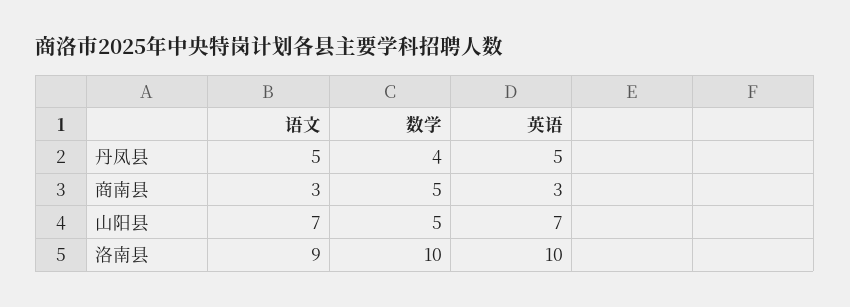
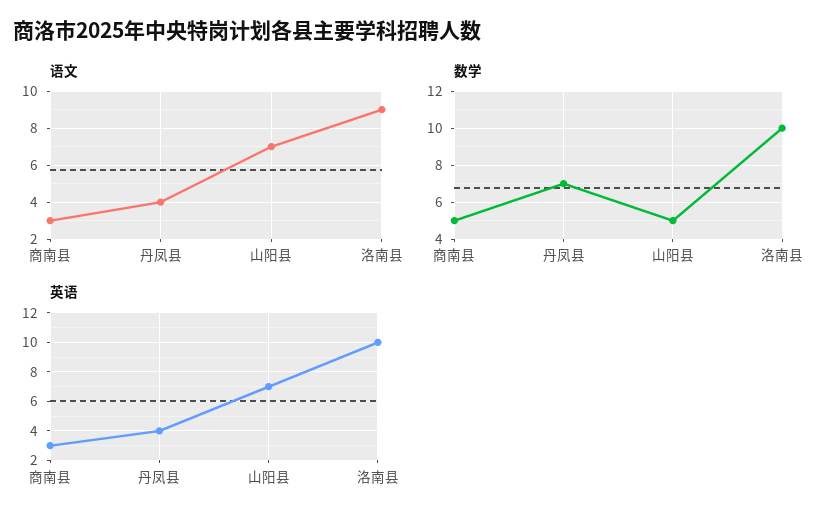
语文, 丹凤县: 5 -> 4
数学, 丹凤县: 4 -> 7
英语, 丹凤县: 5 -> 4

